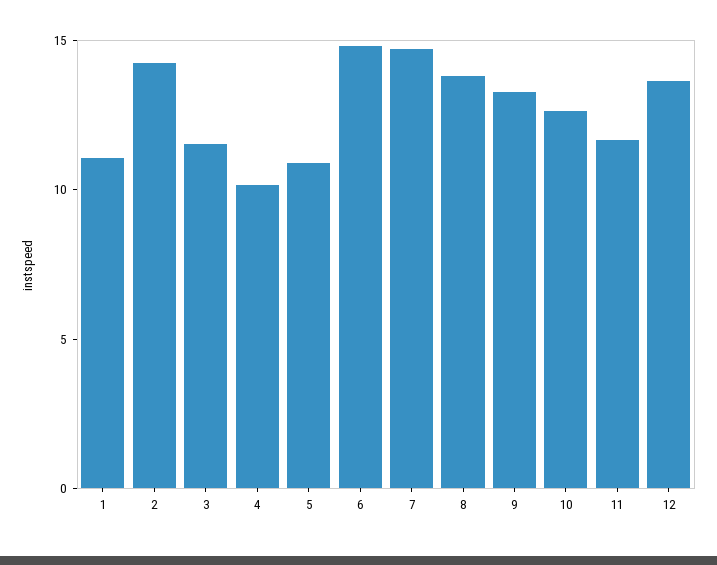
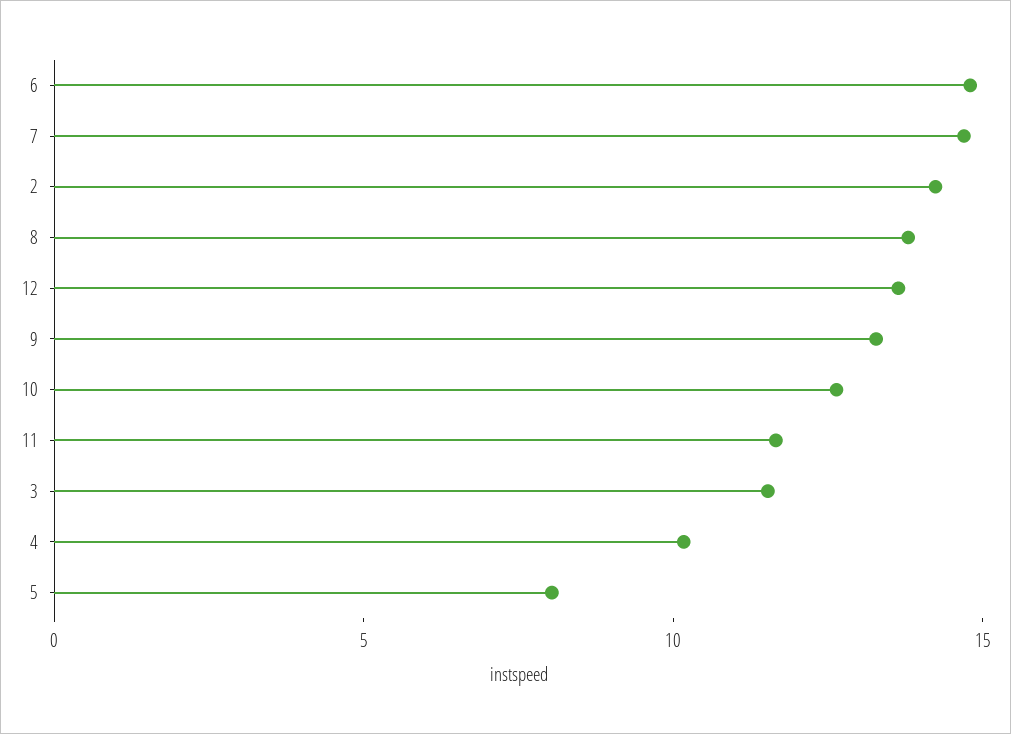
1: 11 -> none
5: 11 -> 8

